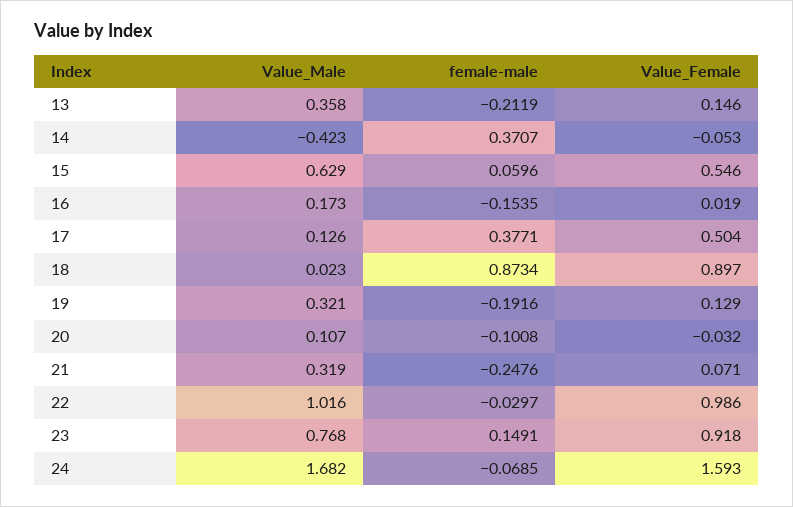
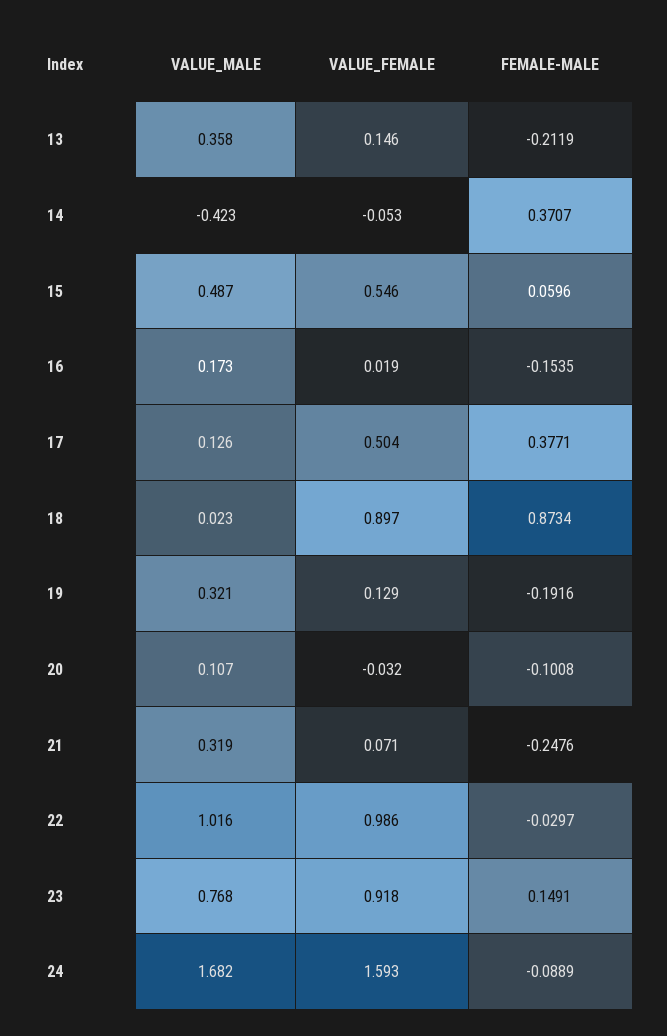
Value_Male, 15: 0.629 -> 0.487
female-male, 24: -0.0685 -> -0.0889

